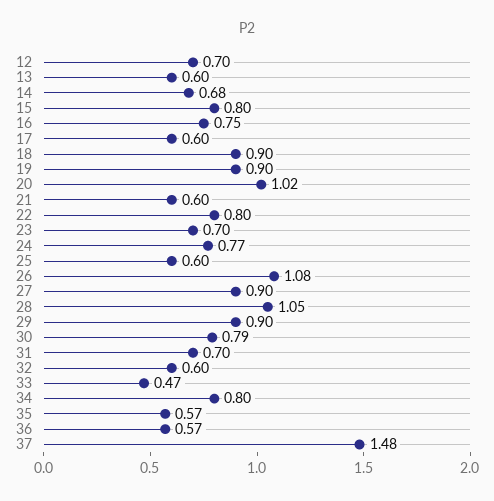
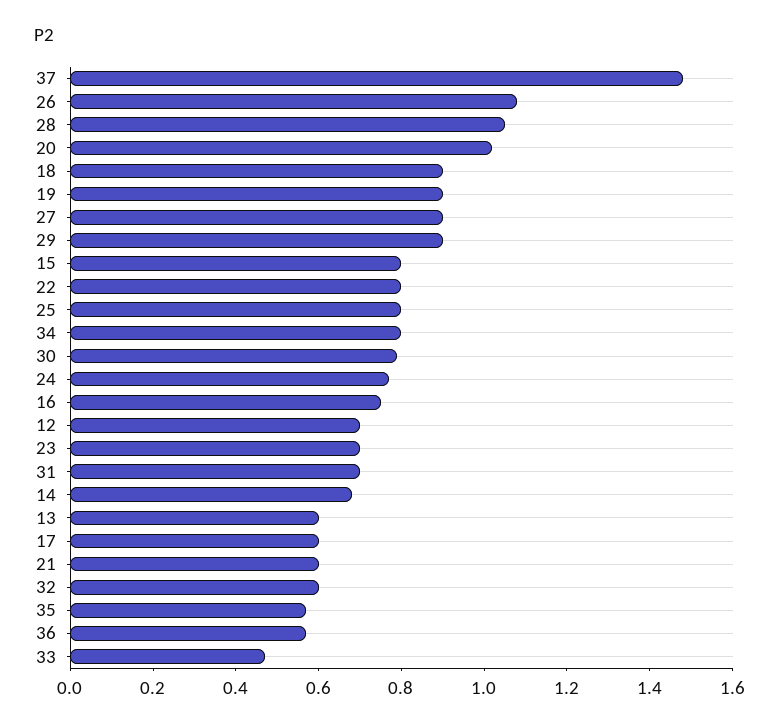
25: 0.6 -> 0.8

